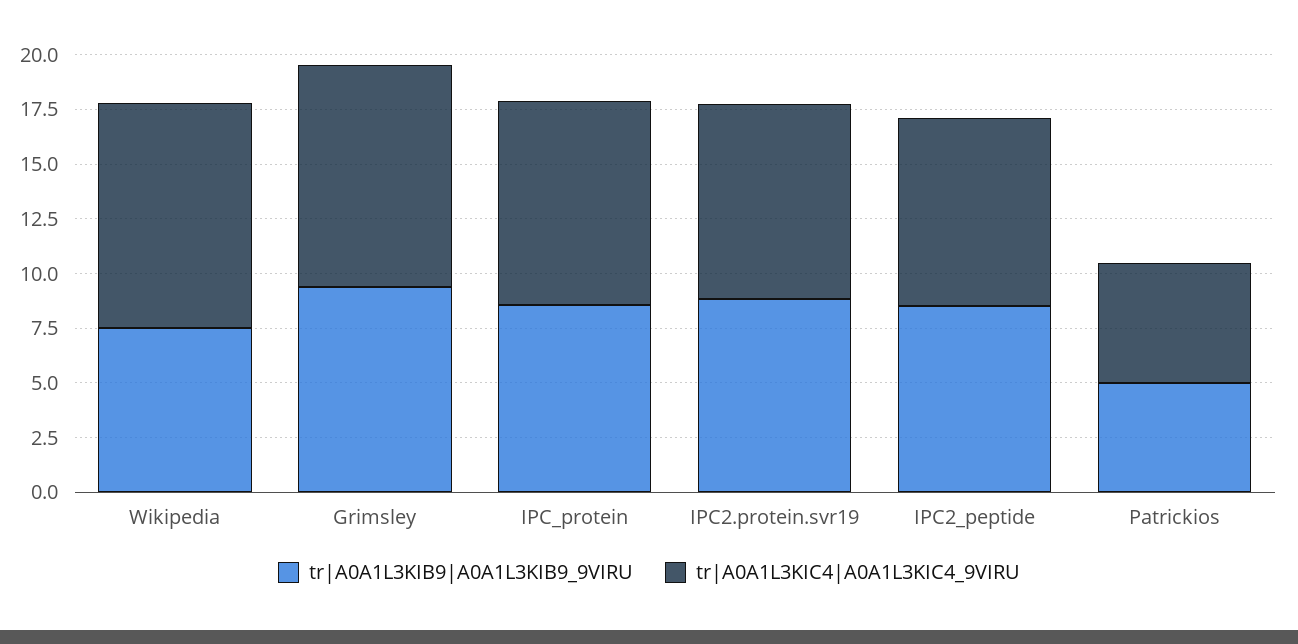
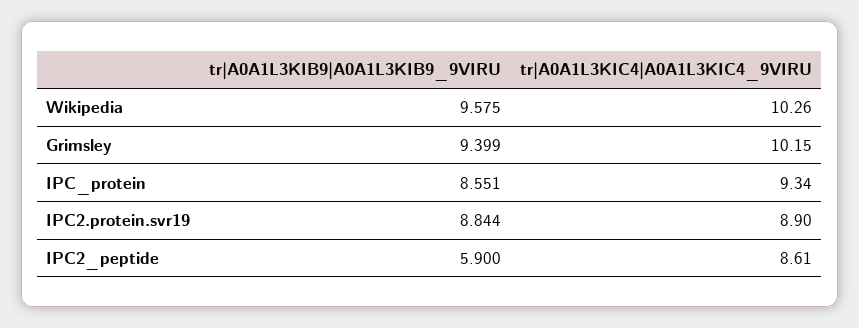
tr|A0A1L3KIB9|A0A1L3KIB9_9VIRU, Wikipedia: 7.5 -> 9.575
tr|A0A1L3KIB9|A0A1L3KIB9_9VIRU, IPC2_peptide: 8.5 -> 5.9
tr|A0A1L3KIB9|A0A1L3KIB9_9VIRU, Patrickios: 5 -> none
tr|A0A1L3KIC4|A0A1L3KIC4_9VIRU, Patrickios: 5.5 -> none

